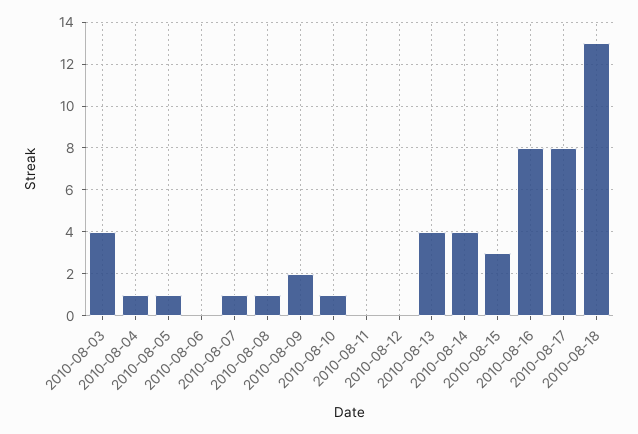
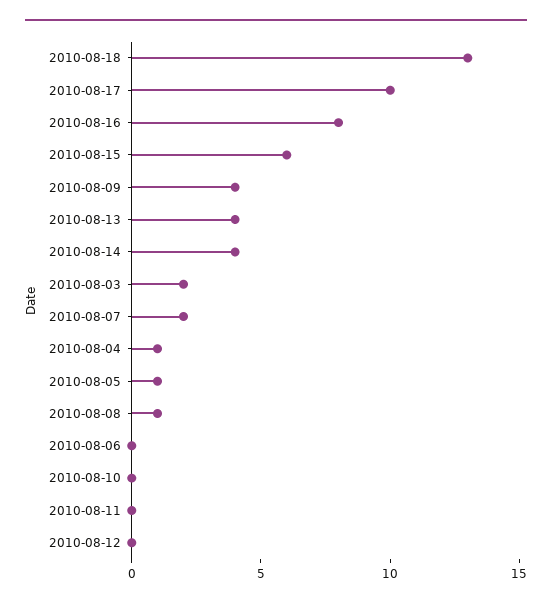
2010-08-03: 4 -> 2
2010-08-07: 1 -> 2
2010-08-09: 2 -> 4
2010-08-10: 1 -> 0
2010-08-15: 3 -> 6
2010-08-17: 8 -> 10

